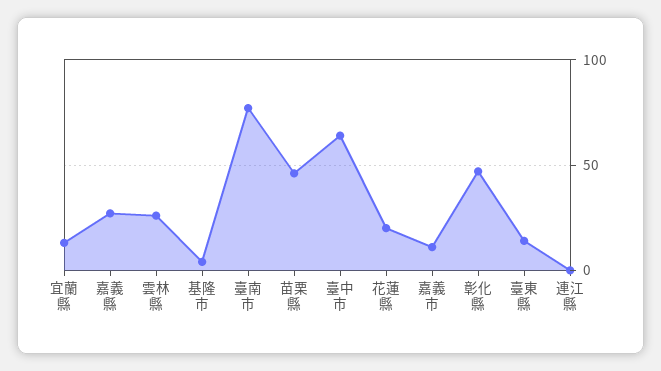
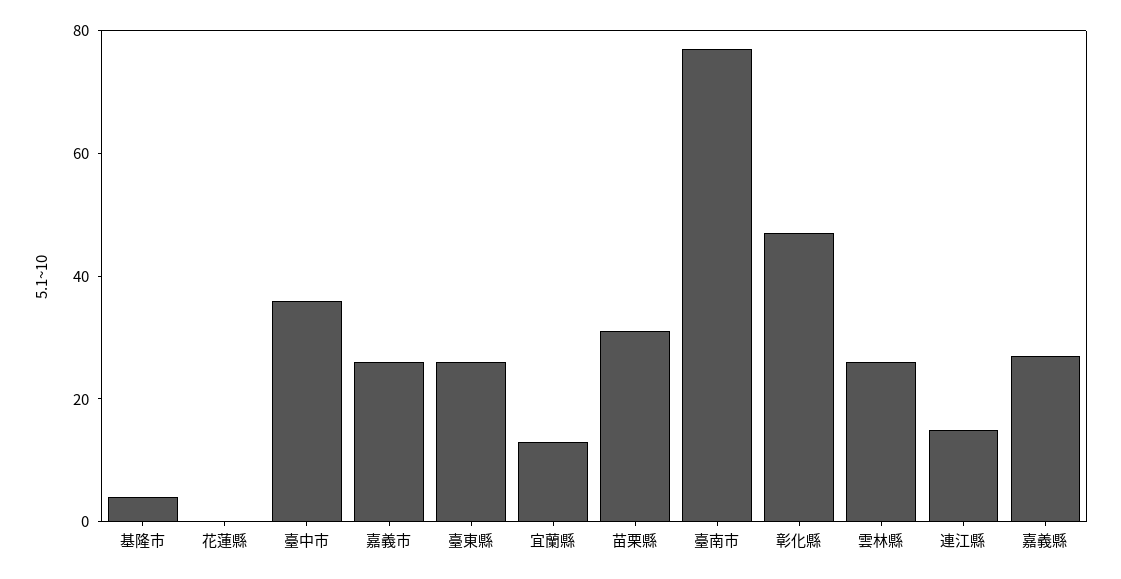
苗栗縣: 45 -> 30
臺中市: 65 -> 35
花蓮縣: 20 -> 0
嘉義市: 10 -> 25
臺東縣: 15 -> 25
連江縣: 0 -> 15

